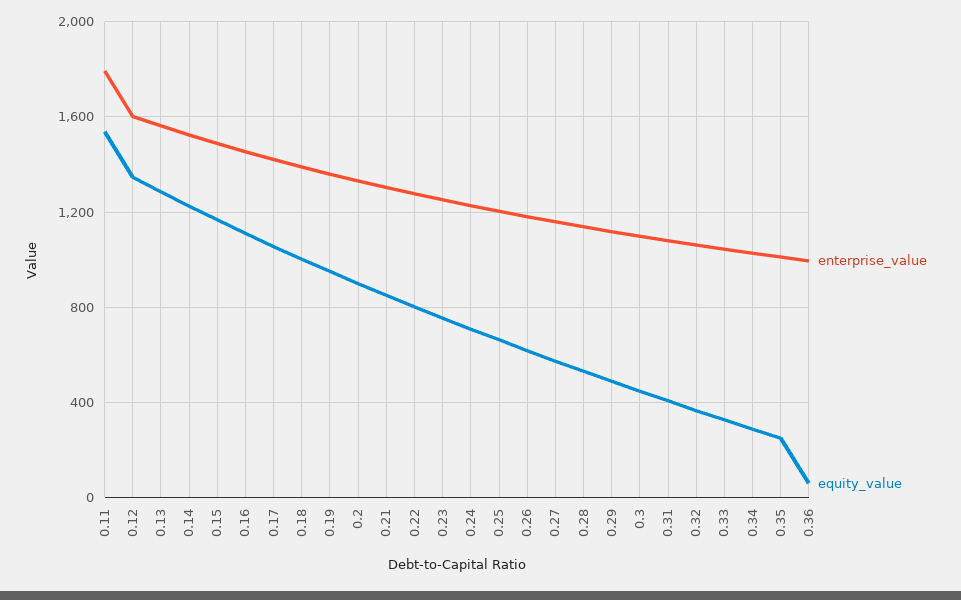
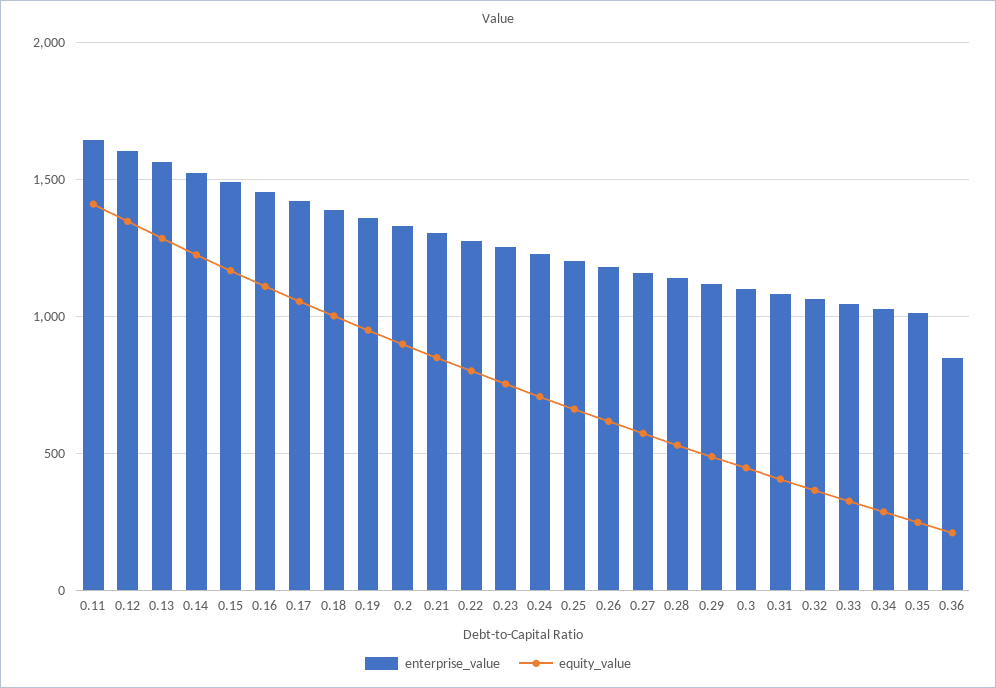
enterprise_value, 0.11: 1800 -> 1650
equity_value, 0.11: 1550 -> 1400
enterprise_value, 0.36: 1000 -> 850
equity_value, 0.36: 50 -> 200

